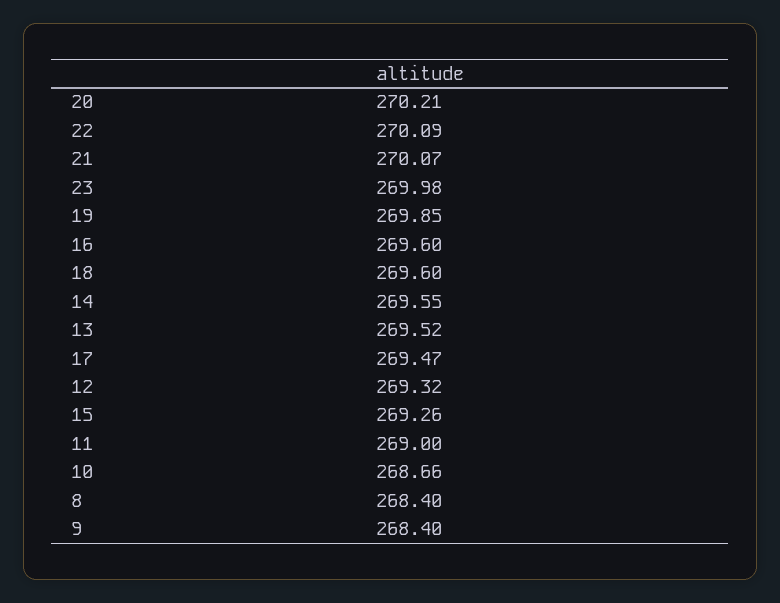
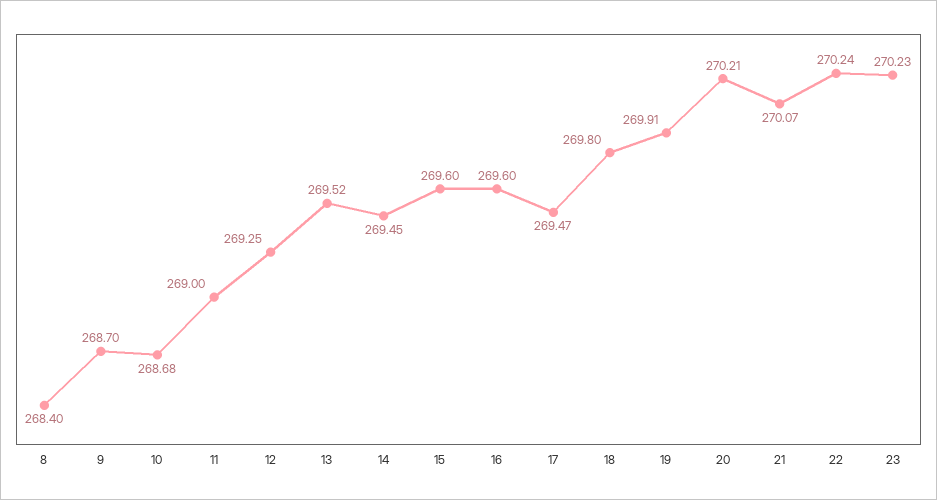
22: 270.09 -> 270.24
23: 269.98 -> 270.23
19: 269.85 -> 269.91
18: 269.6 -> 269.8
14: 269.55 -> 269.45
12: 269.32 -> 269.25
15: 269.26 -> 269.6
10: 268.66 -> 268.68
9: 268.4 -> 268.7

